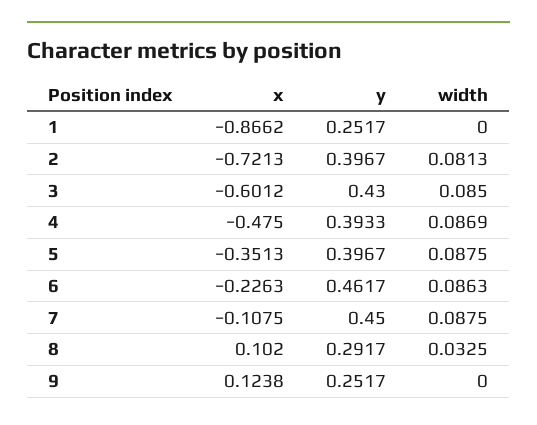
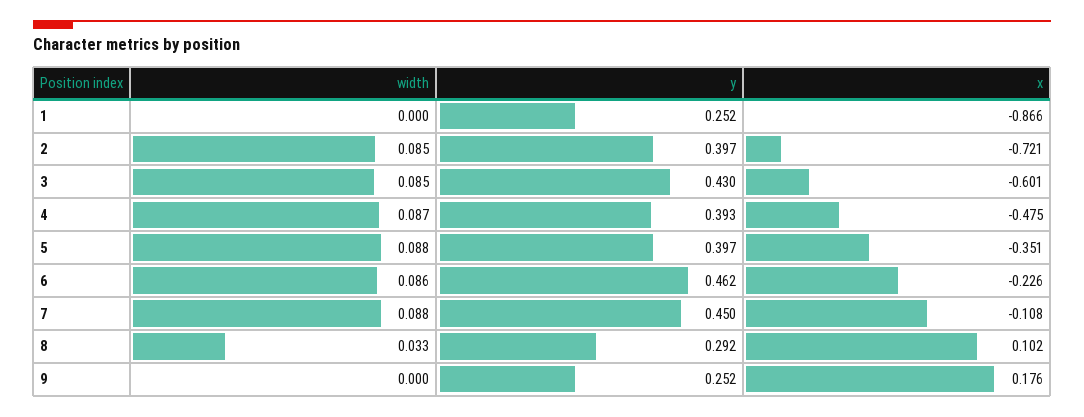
width, 2: 0.0813 -> 0.085
x, 9: 0.1238 -> 0.176

